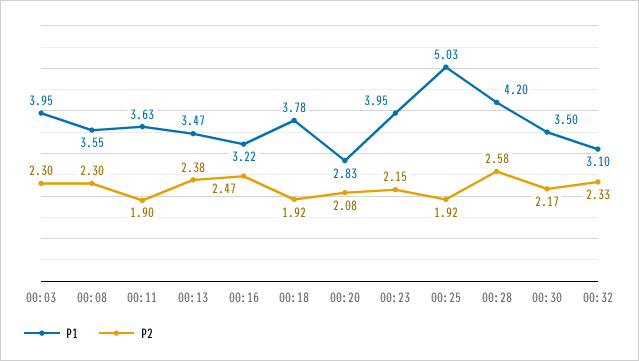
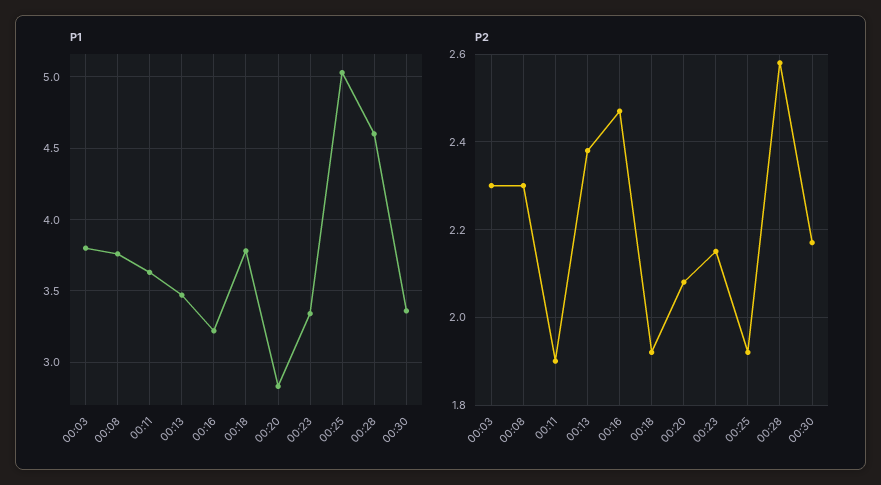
P1, 00:03: 3.95 -> 3.8
P1, 00:08: 3.55 -> 3.75
P1, 00:23: 3.95 -> 3.35
P1, 00:28: 4.2 -> 4.6
P1, 00:30: 3.5 -> 3.35
P1, 00:32: 3.1 -> none
P2, 00:32: 2.33 -> none

